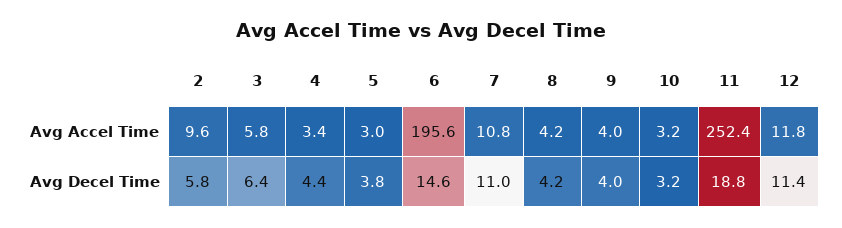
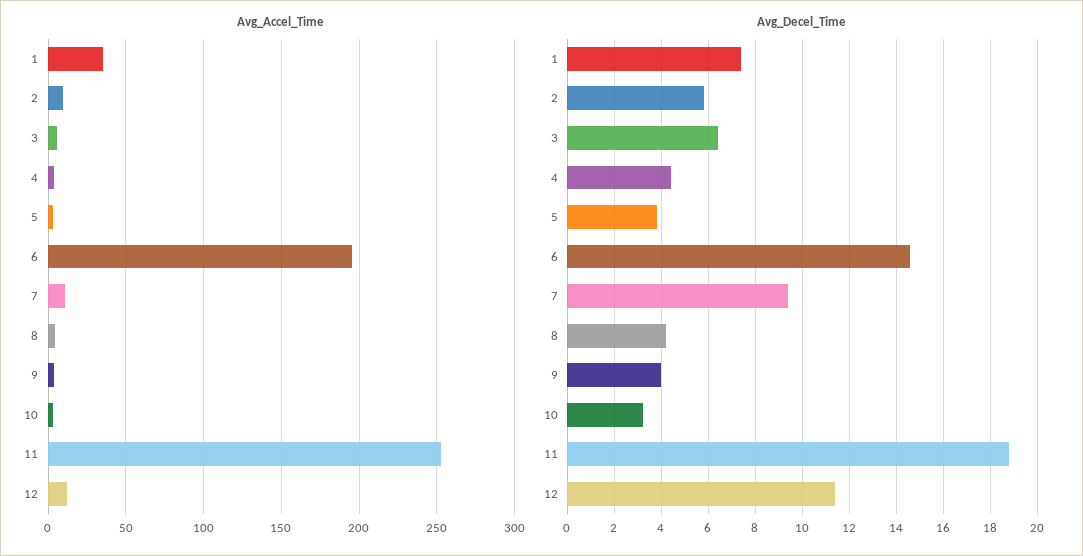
Avg Decel Time, 7: 11 -> 9.5
Avg Accel Time, 1: none -> 35
Avg Decel Time, 1: none -> 7.5

